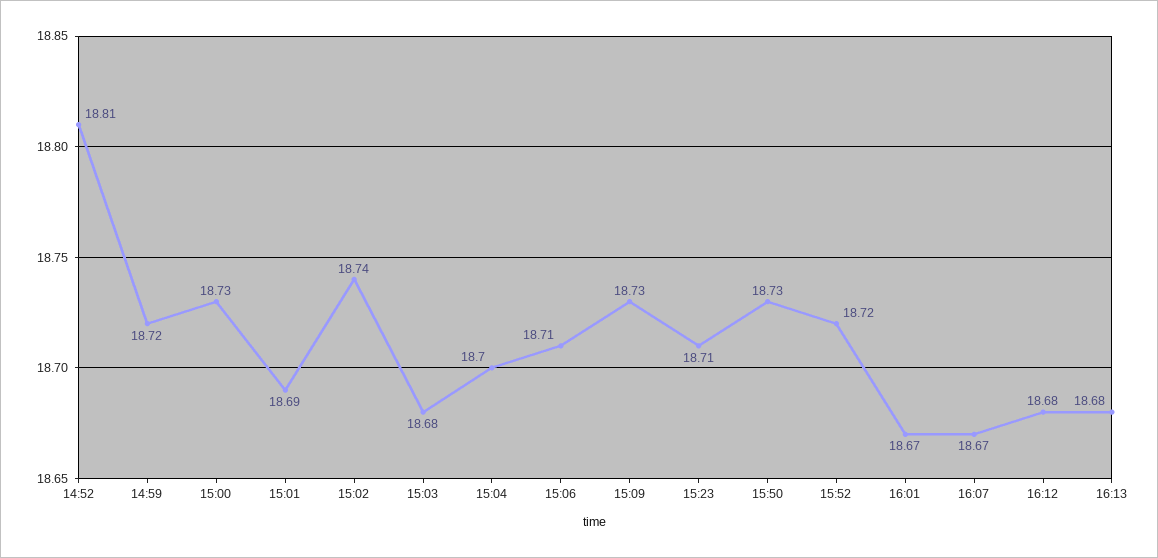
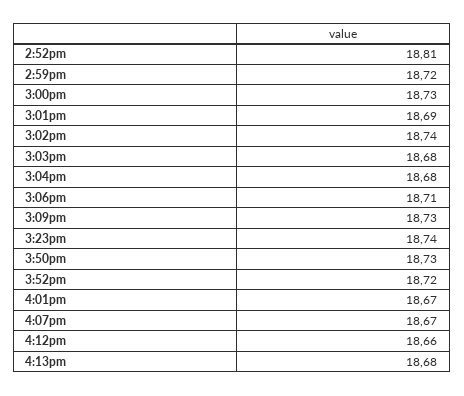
15:04: 18.7 -> 18.68
15:23: 18.71 -> 18.74
16:12: 18.68 -> 18.66

